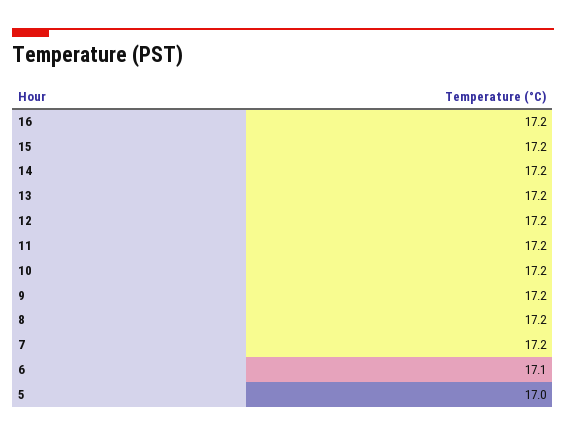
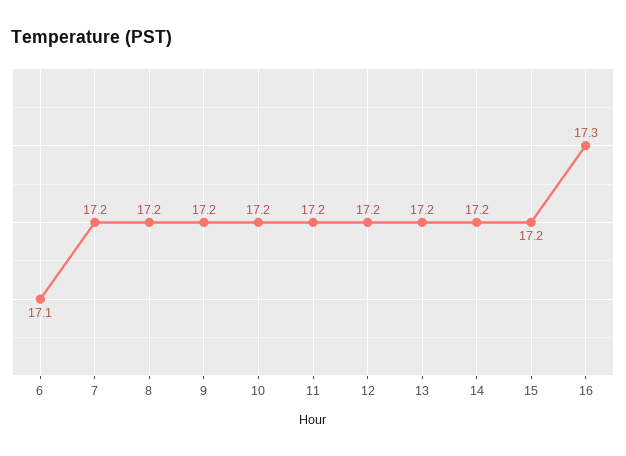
16: 17.2 -> 17.3
5: 17 -> none

